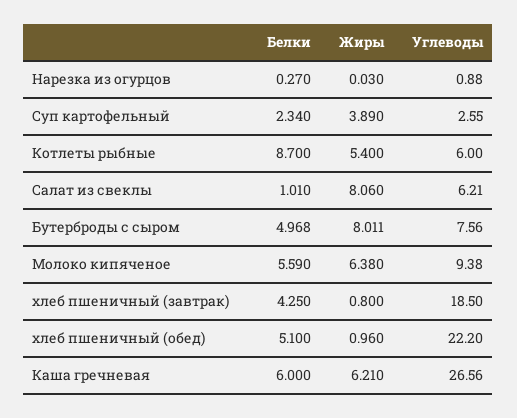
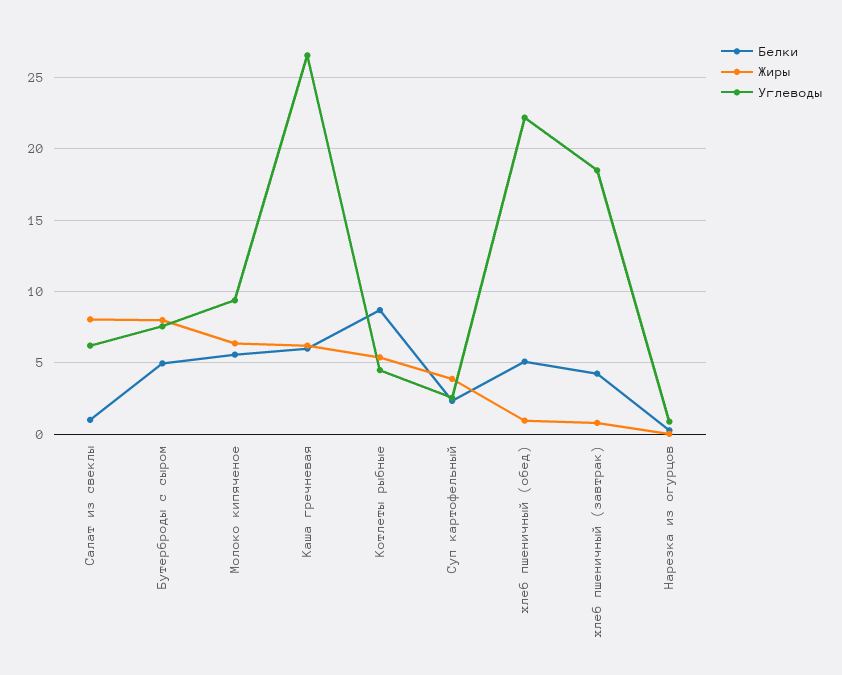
Углеводы, Котлеты рыбные: 6 -> 4.5

